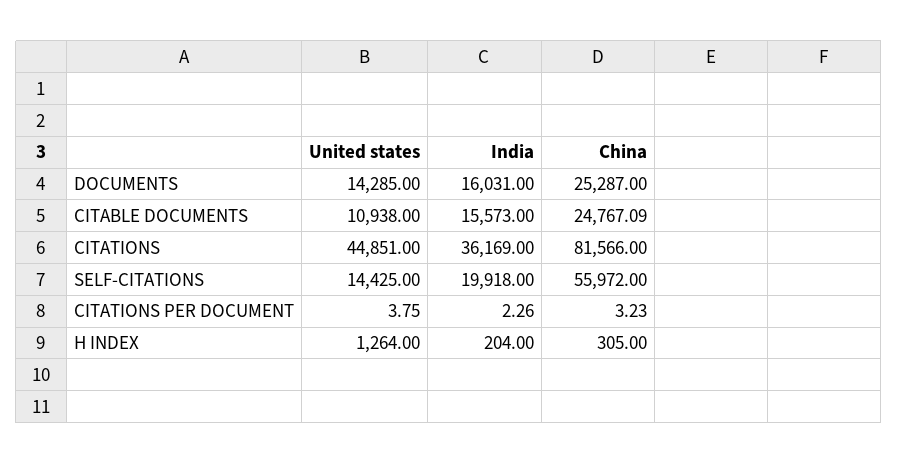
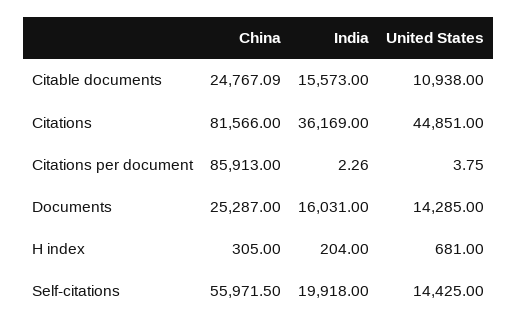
China, SELF-CITATIONS: 55972 -> 55971.5
China, CITATIONS PER DOCUMENT: 3.23 -> 85913
United states, H INDEX: 1264 -> 681

